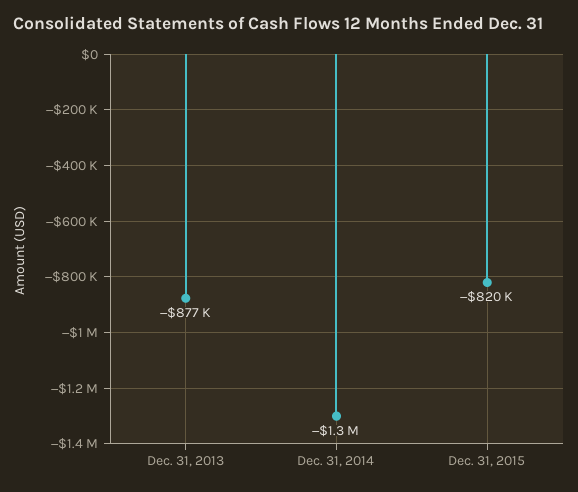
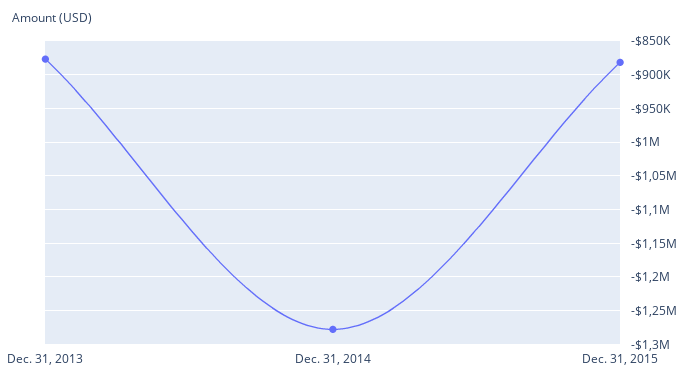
Dec. 31, 2015: -820000 -> -880000

